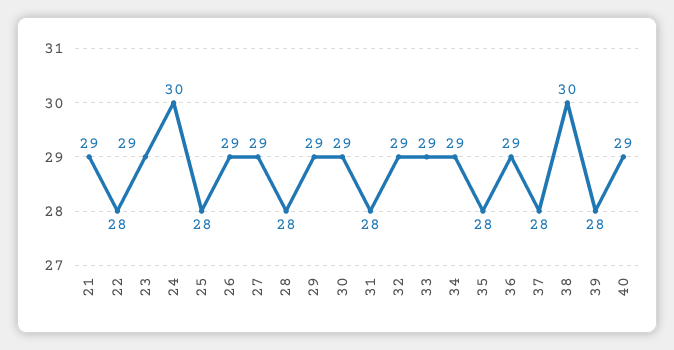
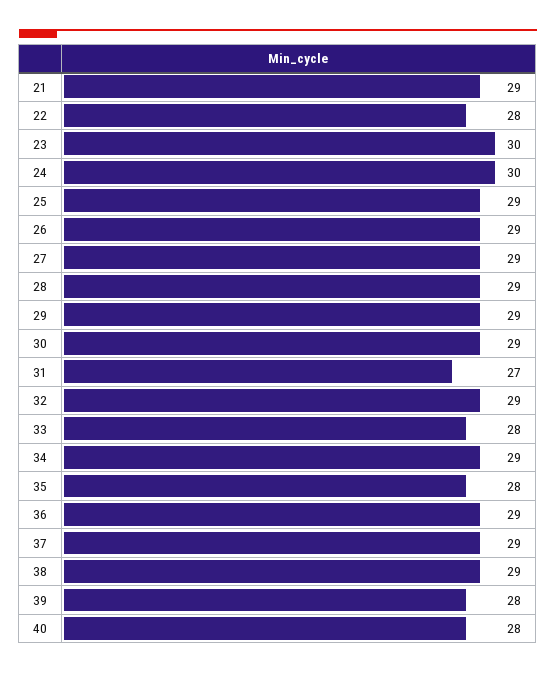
23: 29 -> 30
25: 28 -> 29
28: 28 -> 29
31: 28 -> 27
33: 29 -> 28
37: 28 -> 29
38: 30 -> 29
40: 29 -> 28

